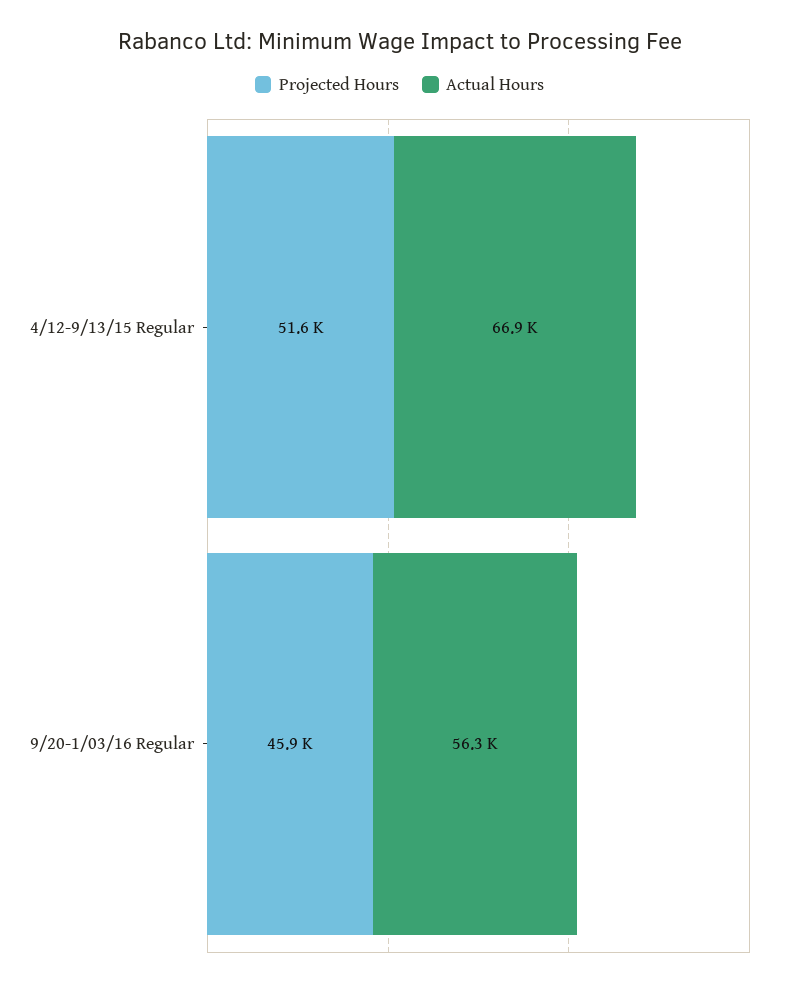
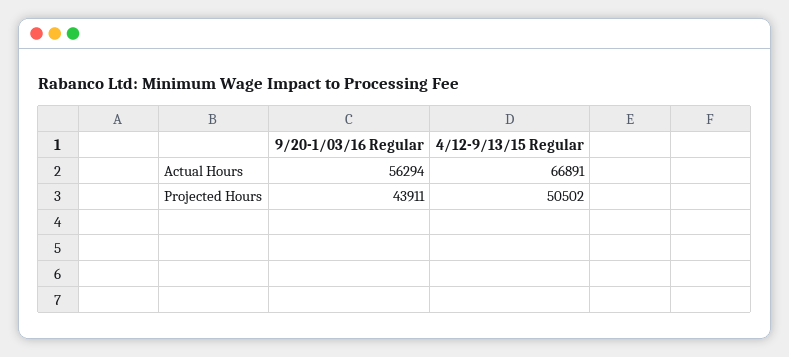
Projected Hours, 4/12-9/13/15 Regular: 51600 -> 50502
Projected Hours, 9/20-1/03/16 Regular: 45900 -> 43911

